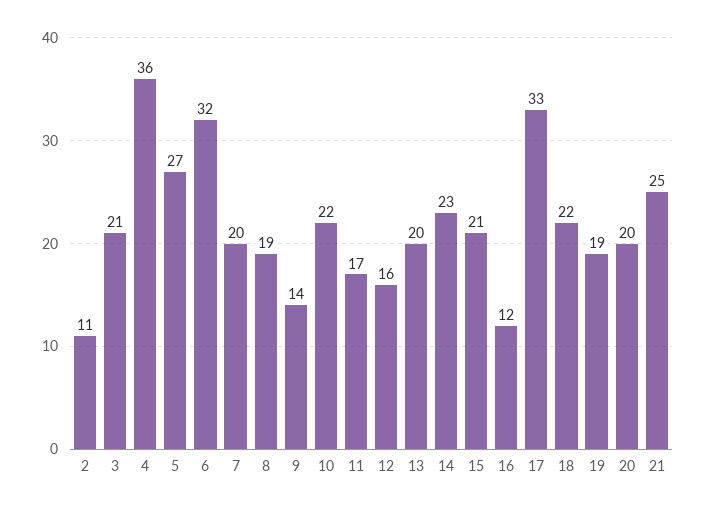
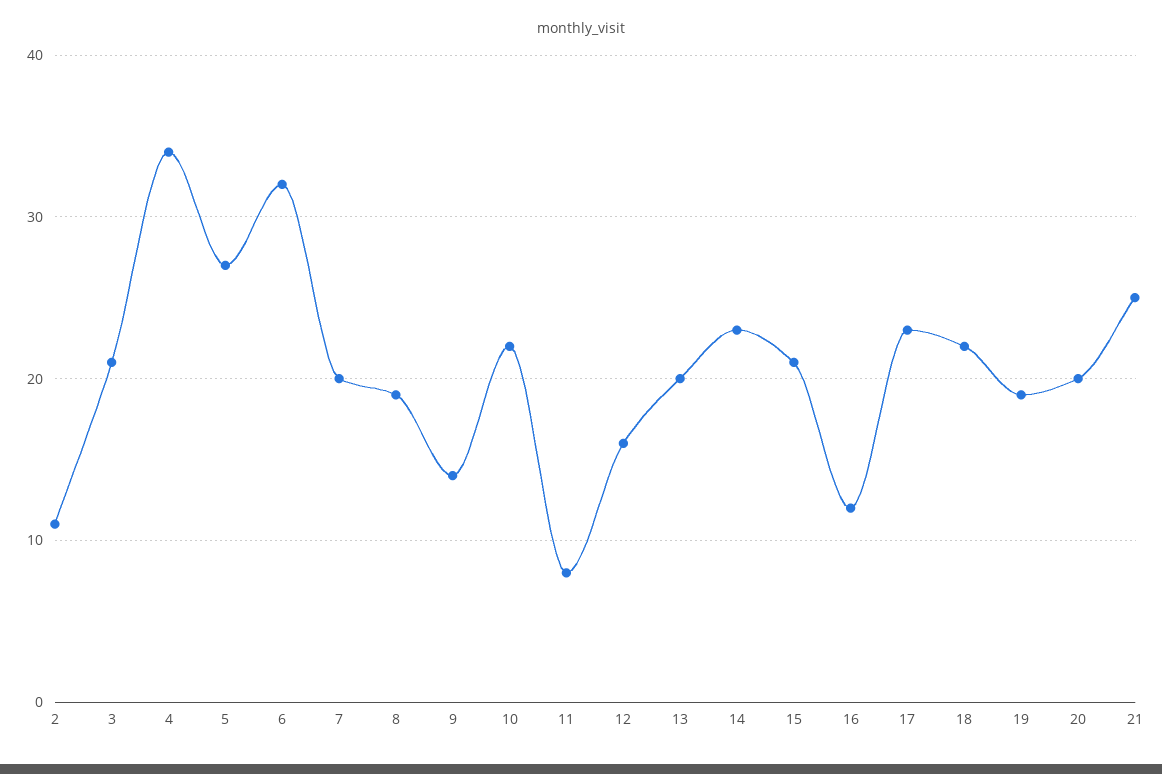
4: 36 -> 34
11: 17 -> 8
17: 33 -> 23

